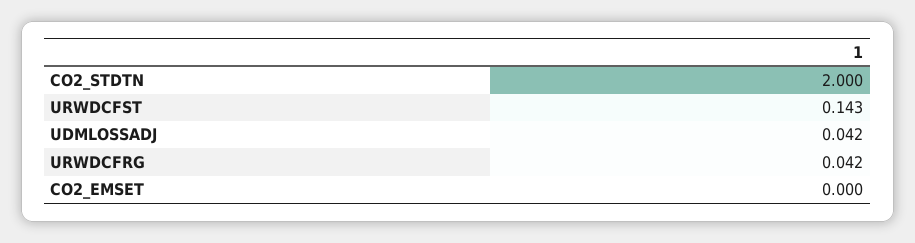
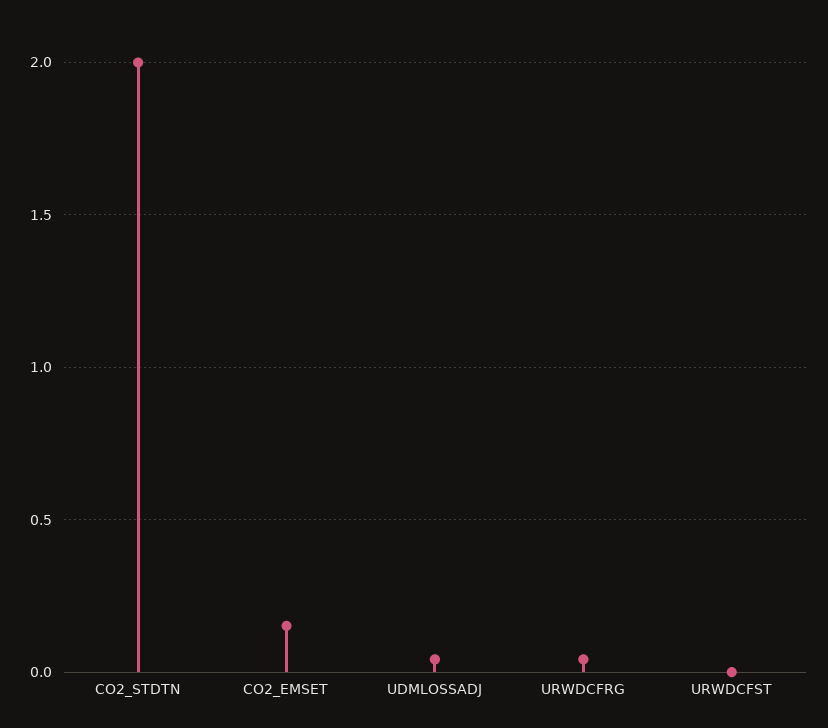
URWDCFST: 0.143 -> 0
CO2_EMSET: 0 -> 0.15

